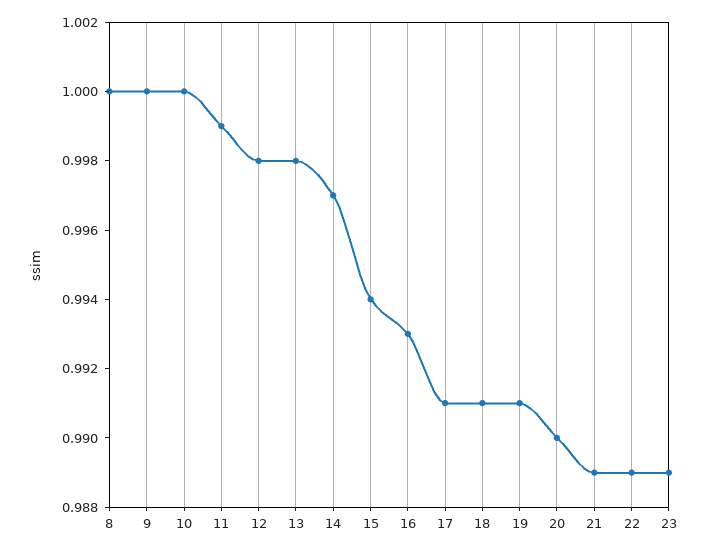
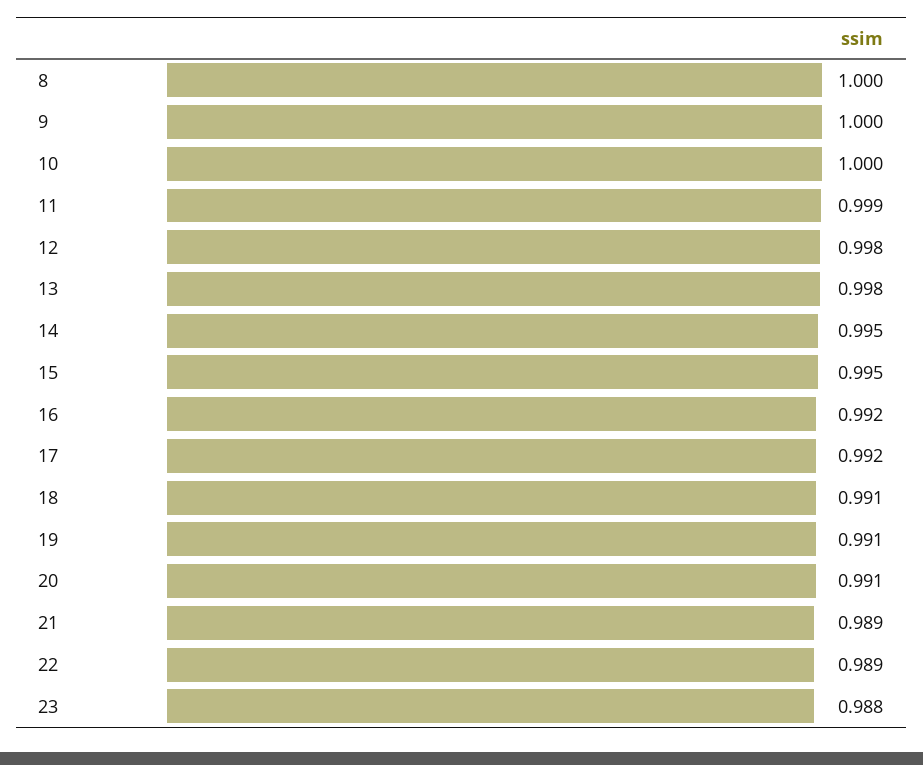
14: 0.997 -> 0.995
15: 0.994 -> 0.995
16: 0.993 -> 0.992
17: 0.991 -> 0.992
20: 0.99 -> 0.991
23: 0.989 -> 0.988

